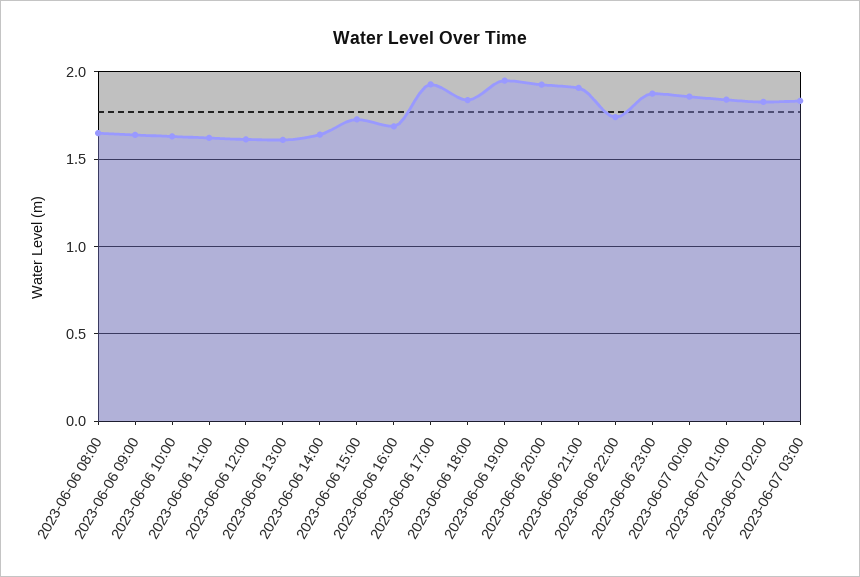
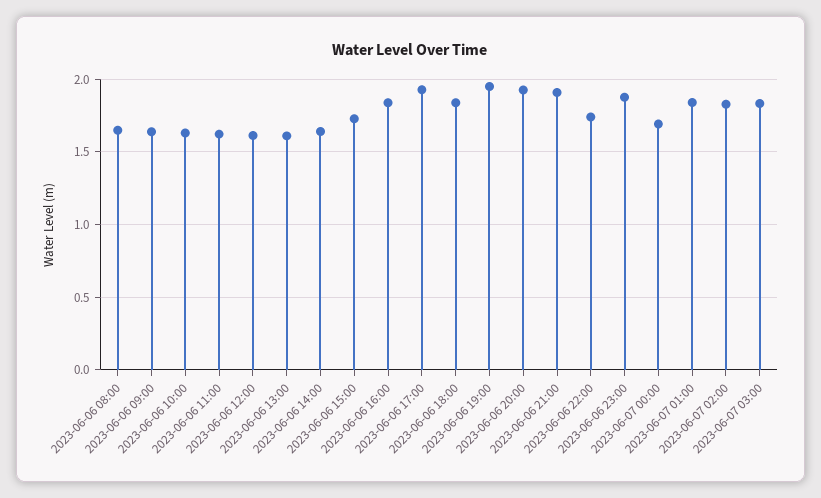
2023-06-06 16:00: 1.7 -> 1.85
2023-06-07 00:00: 1.85 -> 1.7

